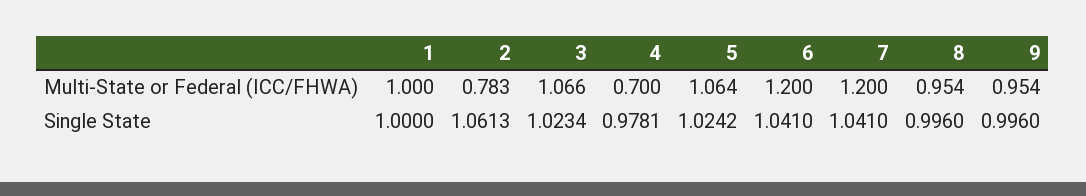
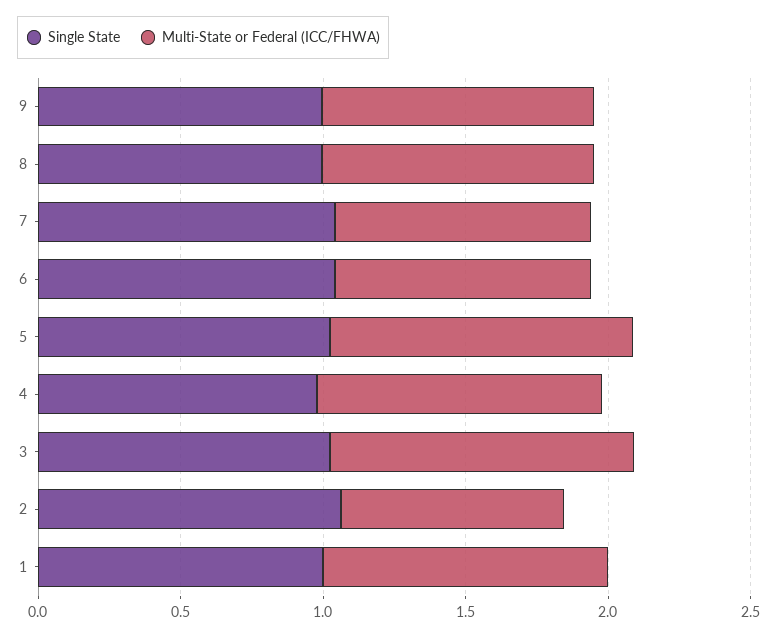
Multi-State or Federal (ICC/FHWA), 4: 0.7 -> 1
Multi-State or Federal (ICC/FHWA), 6: 1.2 -> 0.9
Multi-State or Federal (ICC/FHWA), 7: 1.2 -> 0.9

